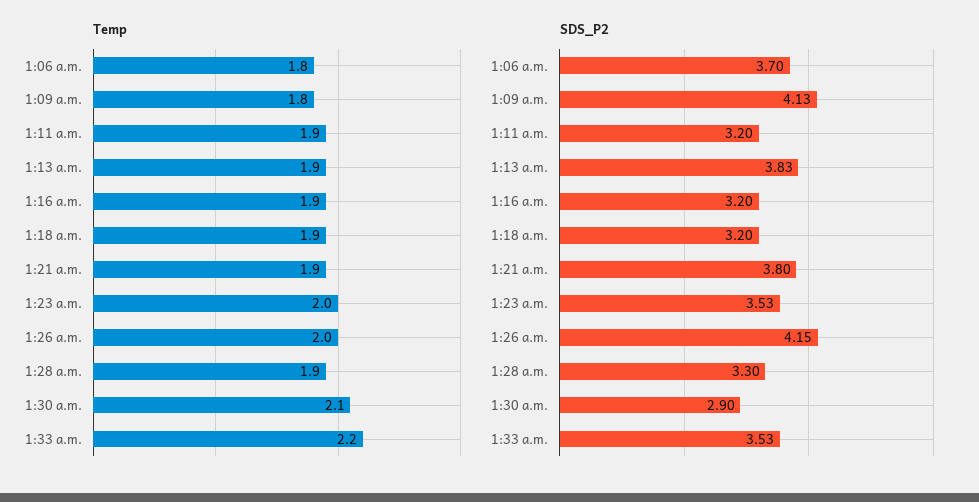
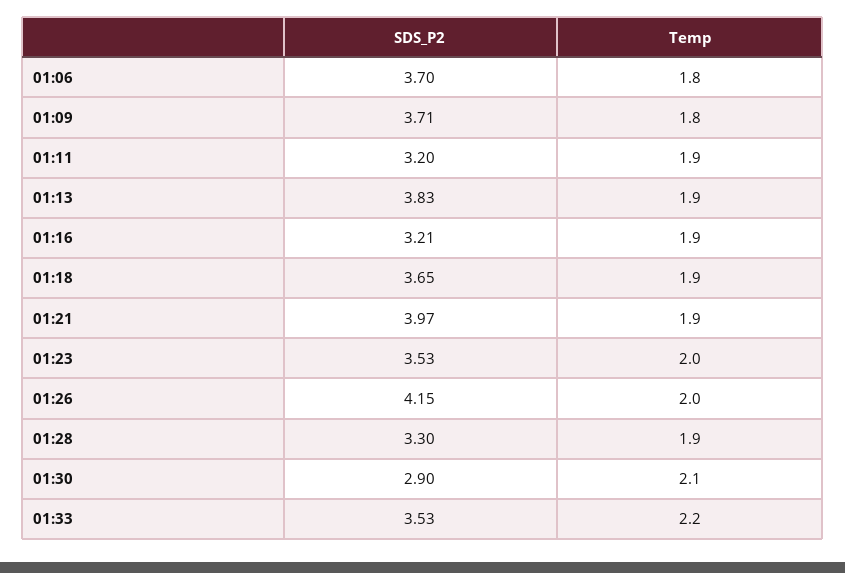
SDS_P2, 1:09 a.m.: 4.13 -> 3.71
SDS_P2, 1:16 a.m.: 3.2 -> 3.21
SDS_P2, 1:18 a.m.: 3.2 -> 3.65
SDS_P2, 1:21 a.m.: 3.8 -> 3.97

